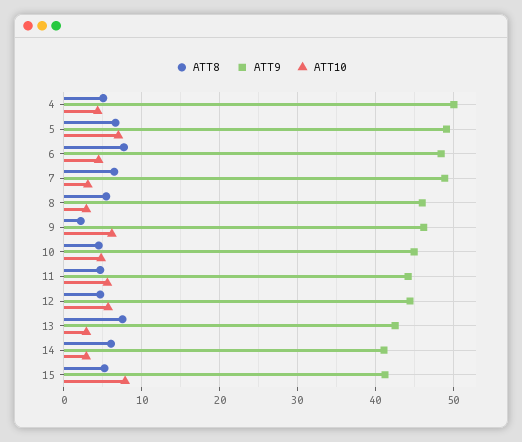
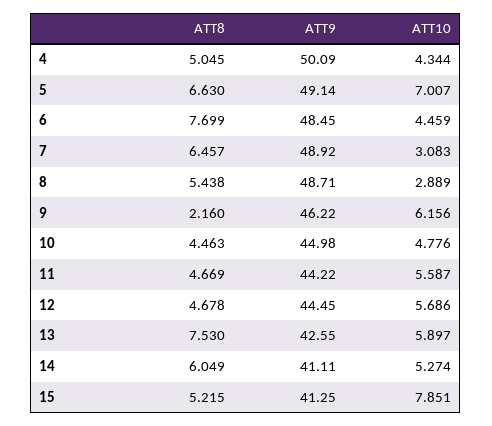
ATT9, 8: 46 -> 48.71
ATT10, 13: 3 -> 5.897
ATT10, 14: 3 -> 5.274

